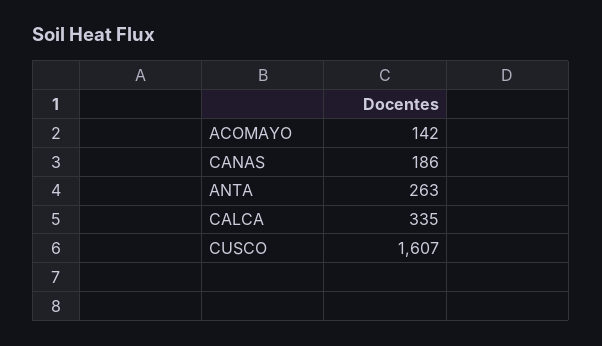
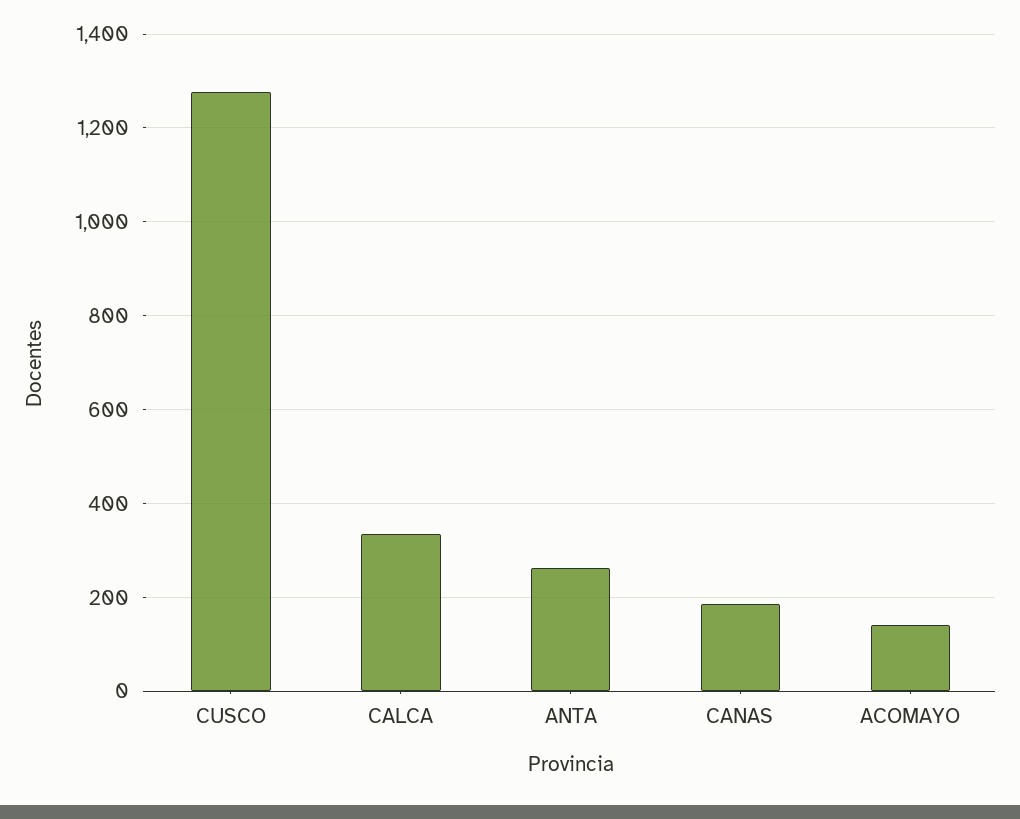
CUSCO: 1607 -> 1280

